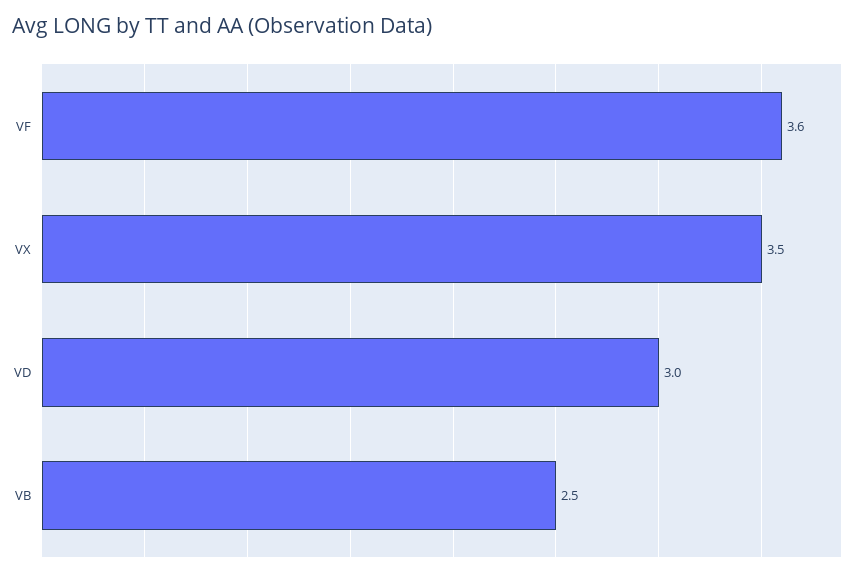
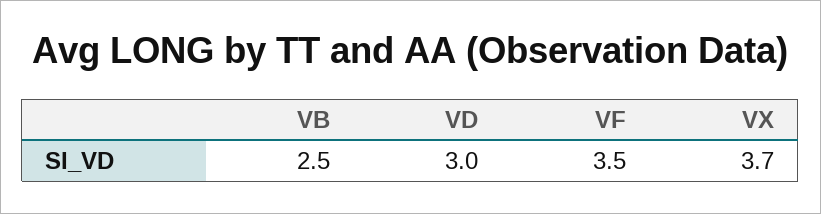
VF: 3.6 -> 3.5
VX: 3.5 -> 3.7

